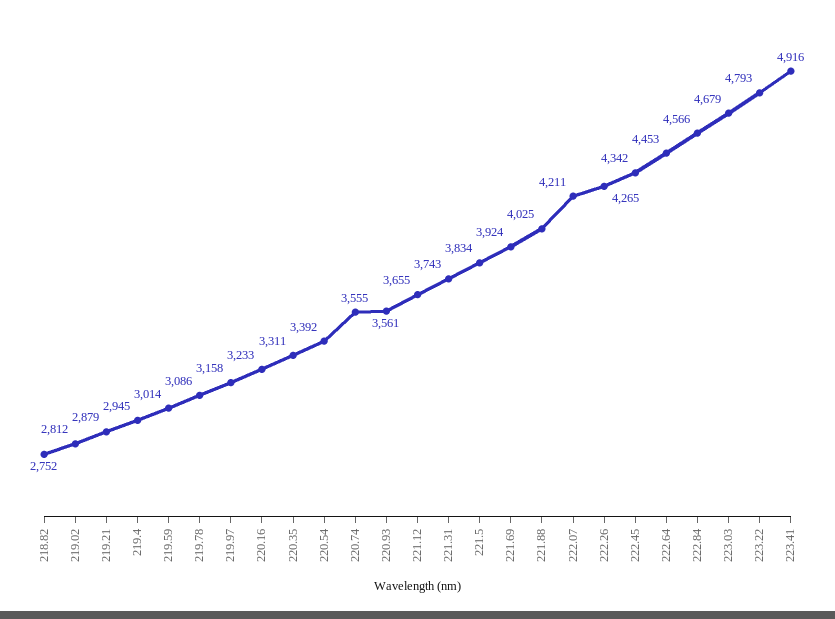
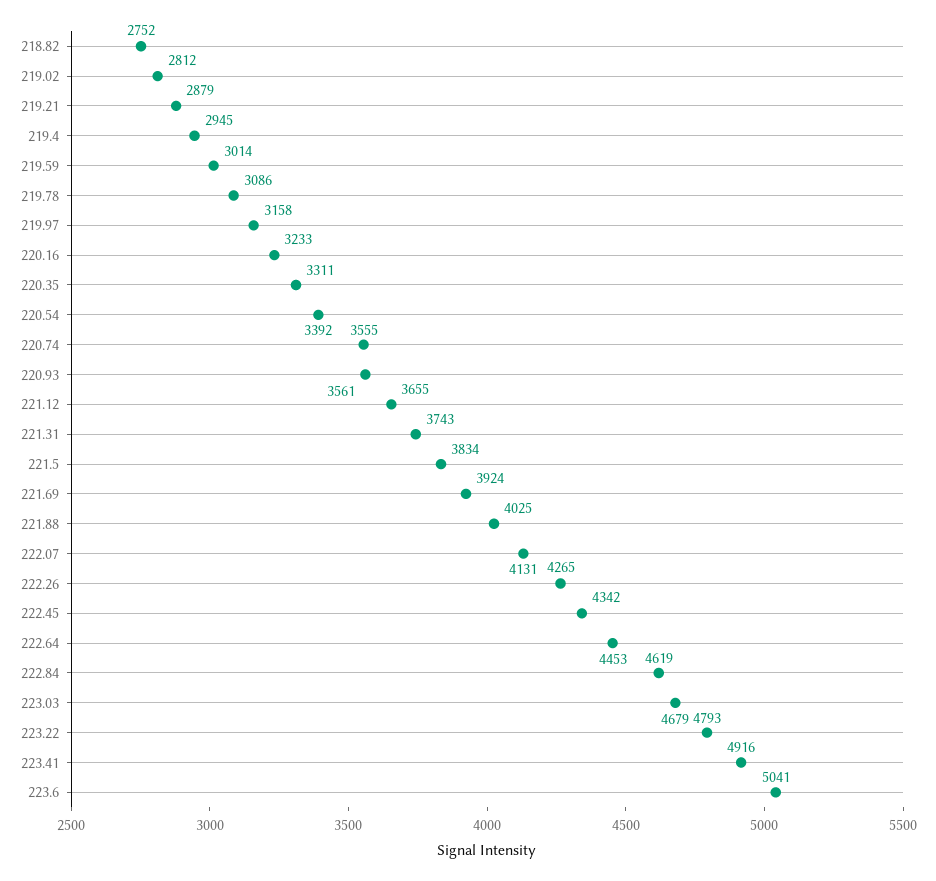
222.07: 4211 -> 4131
222.84: 4566 -> 4619
223.6: none -> 5041

